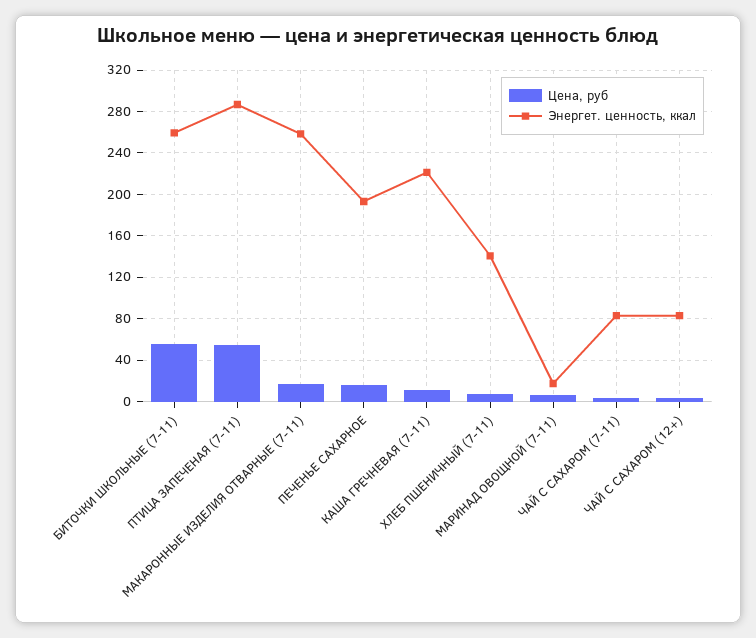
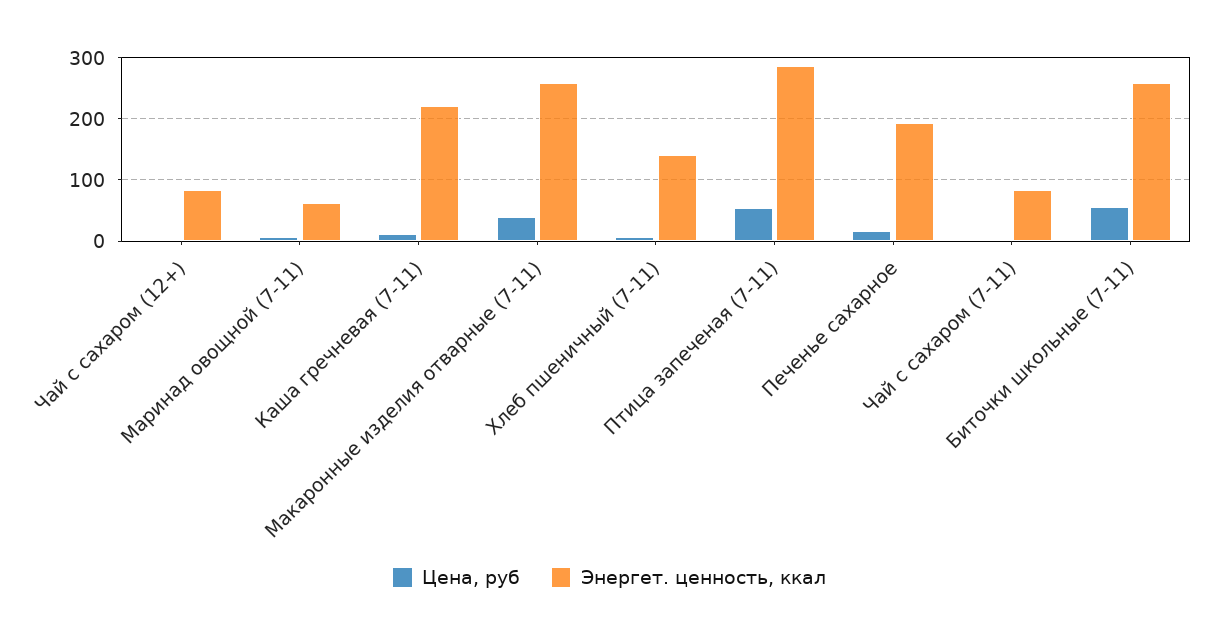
Цена, руб, МАКАРОННЫЕ ИЗДЕЛИЯ ОТВАРНЫЕ (7-11): 20 -> 40
Энергет. ценность, ккал, МАРИНАД ОВОЩНОЙ (7-11): 20 -> 60

